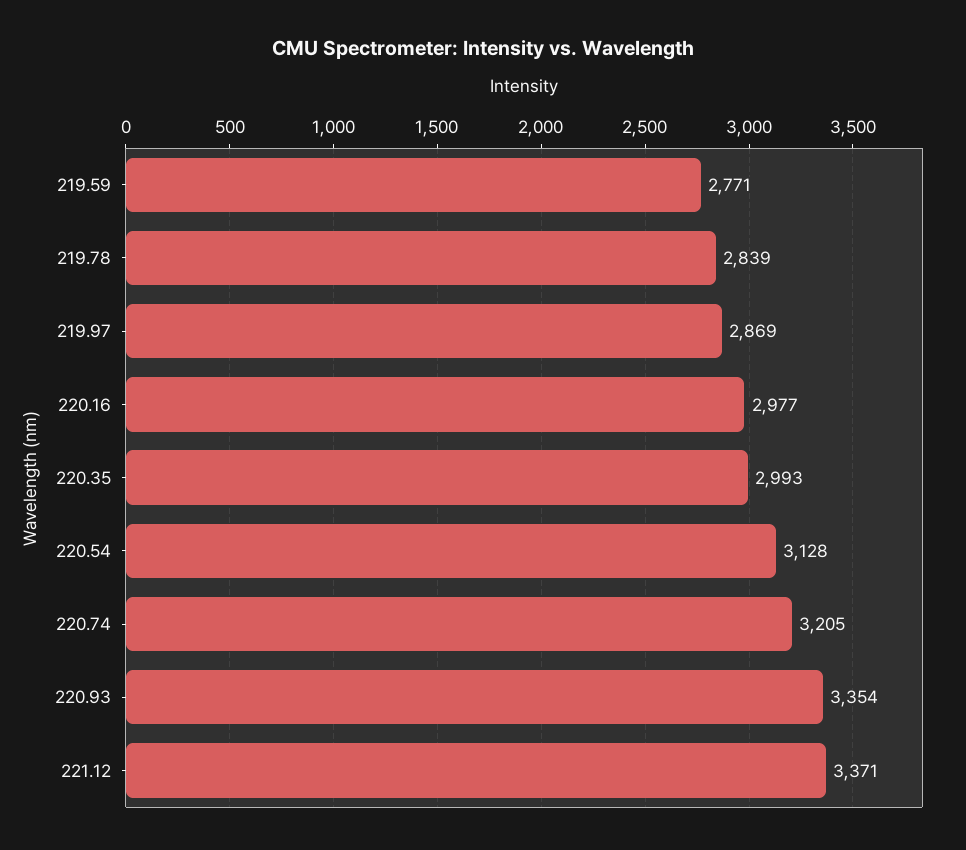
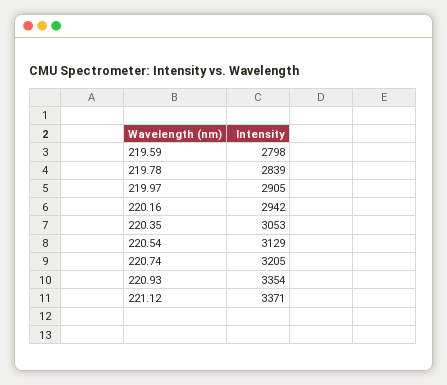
219.59: 2771 -> 2798
219.97: 2869 -> 2905
220.16: 2977 -> 2942
220.35: 2993 -> 3053
220.54: 3128 -> 3129

